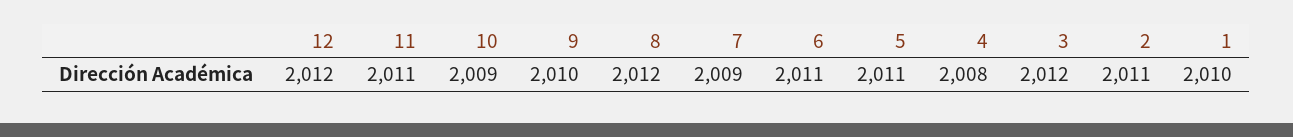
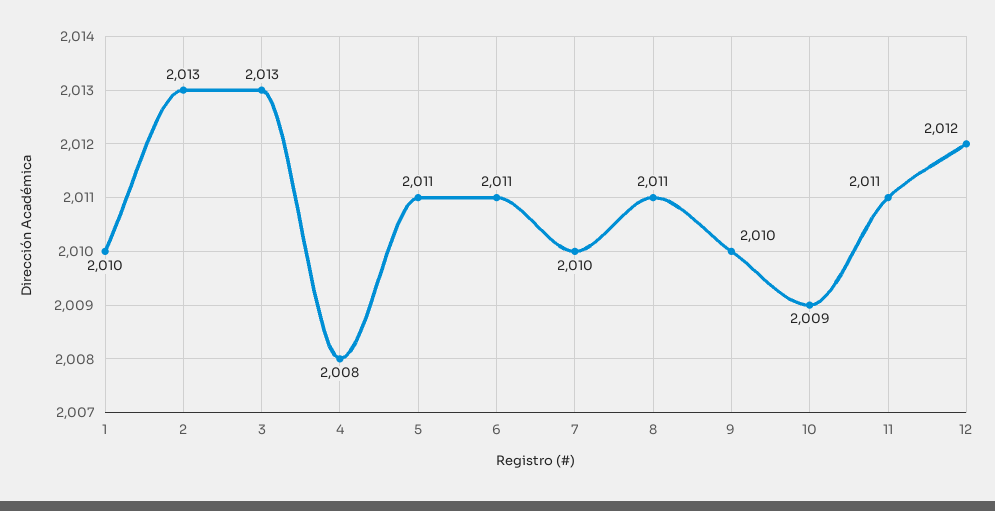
8: 2012 -> 2011
7: 2009 -> 2010
3: 2012 -> 2013
2: 2011 -> 2013

